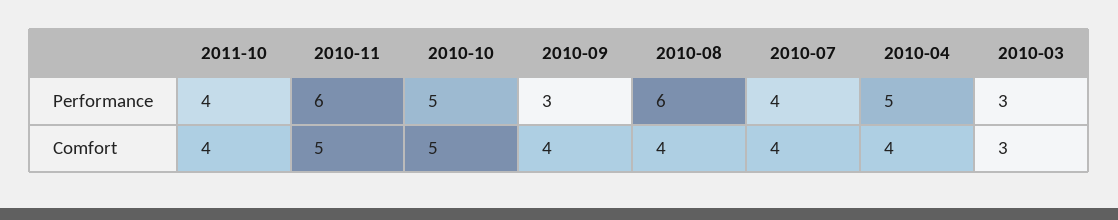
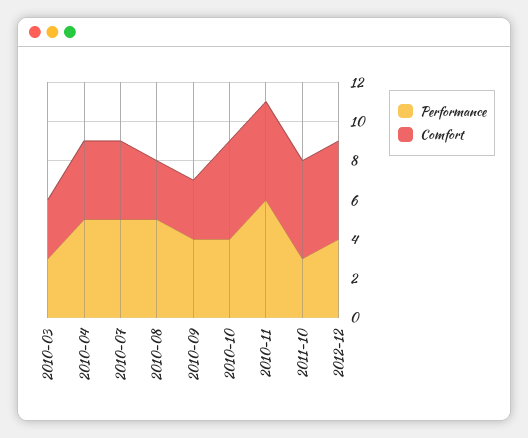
Performance, 2011-10: 4 -> 3
Performance, 2010-10: 5 -> 4
Performance, 2010-09: 3 -> 4
Performance, 2010-08: 6 -> 5
Performance, 2010-07: 4 -> 5
Comfort, 2011-10: 4 -> 5
Comfort, 2010-09: 4 -> 3
Comfort, 2010-08: 4 -> 3
Performance, 2012-12: none -> 4
Comfort, 2012-12: none -> 5

